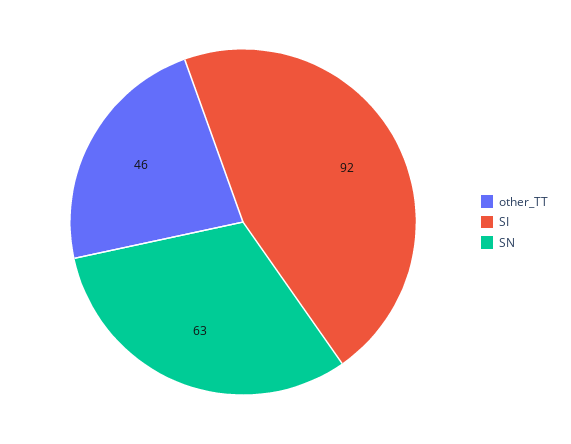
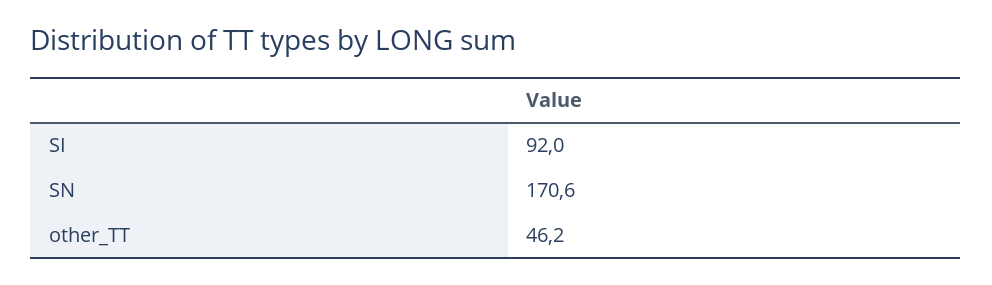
SN: 63 -> 170.6

